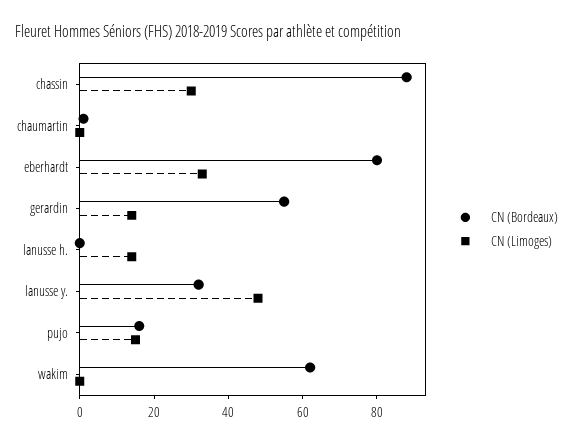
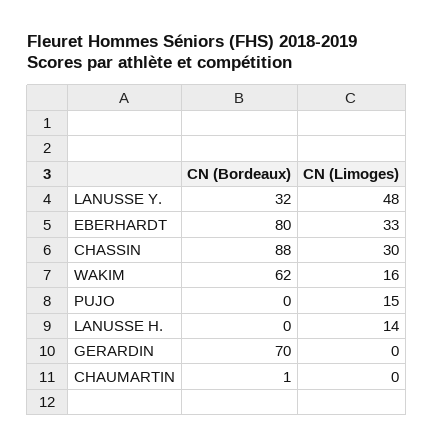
CN (Bordeaux), gerardin: 55 -> 70
CN (Limoges), gerardin: 15 -> 0
CN (Bordeaux), pujo: 15 -> 0
CN (Limoges), wakim: 0 -> 16

